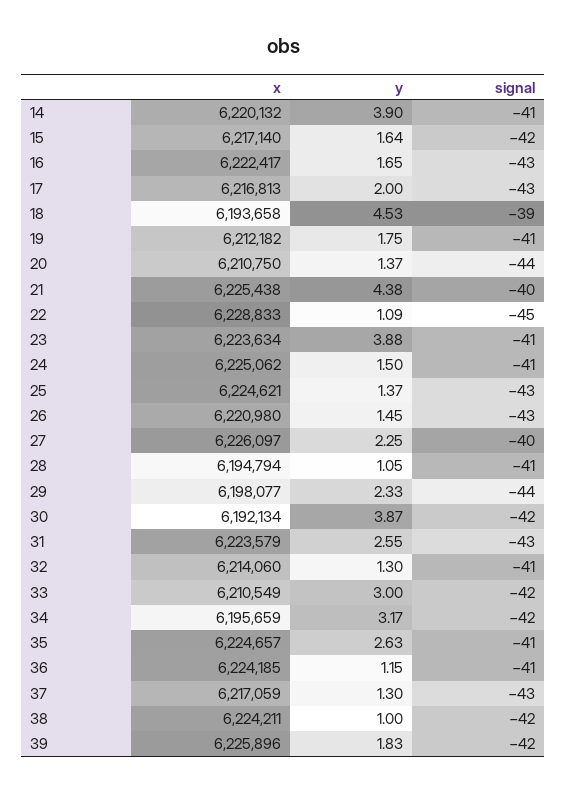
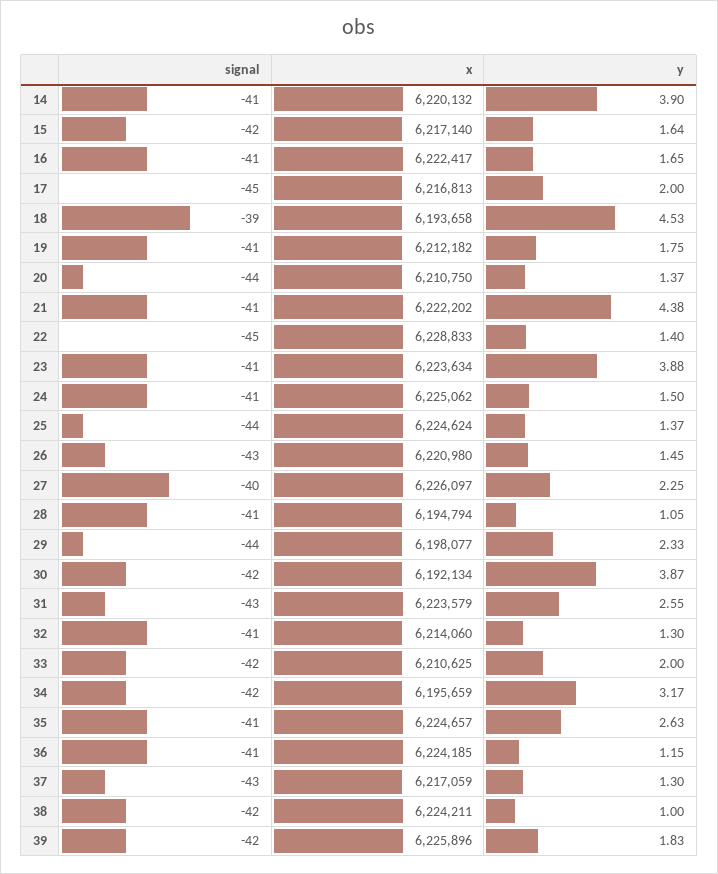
signal, 16: -43 -> -41
signal, 17: -43 -> -45
x, 21: 6225438 -> 6222202
signal, 21: -40 -> -41
y, 22: 1.09 -> 1.4
x, 25: 6224621 -> 6224624
signal, 25: -43 -> -44
x, 33: 6210549 -> 6210625
y, 33: 3 -> 2

